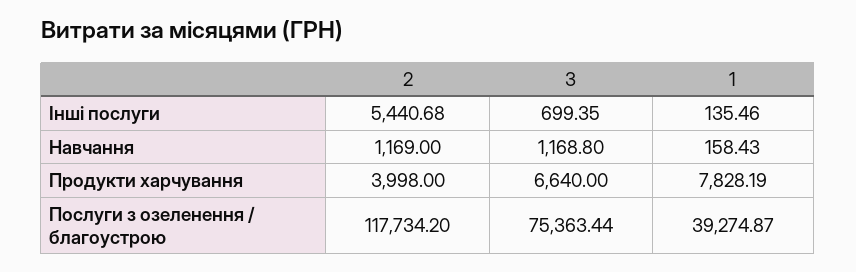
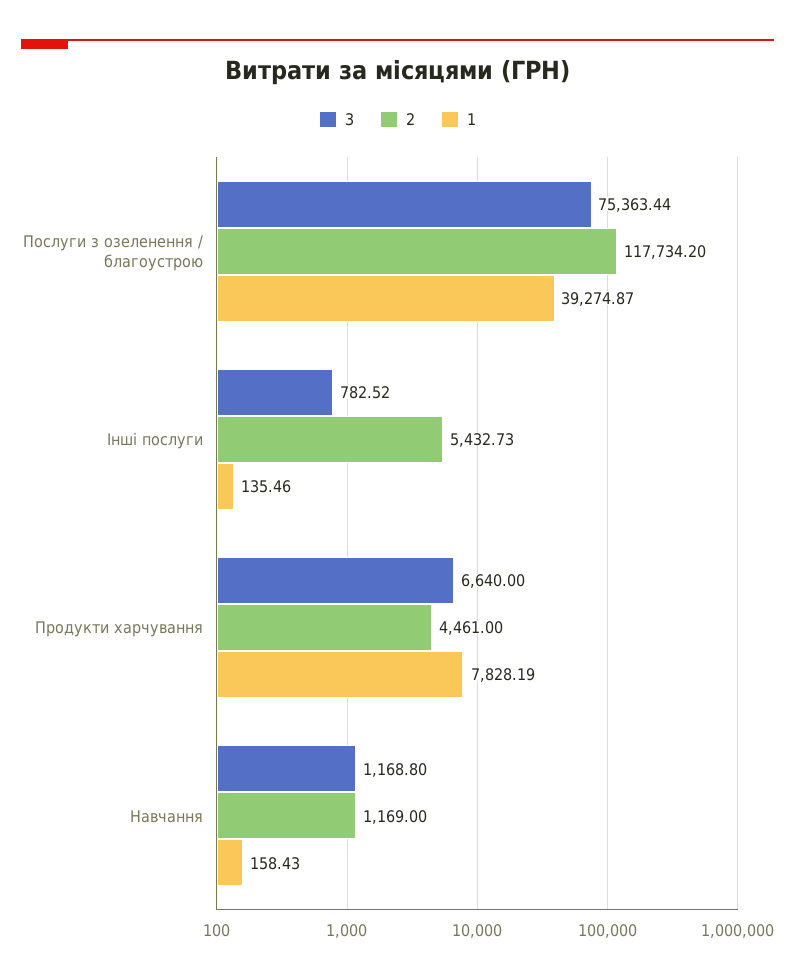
2, Інші послуги: 5440.68 -> 5432.73
3, Інші послуги: 699.35 -> 782.52
2, Продукти харчування: 3998 -> 4461

